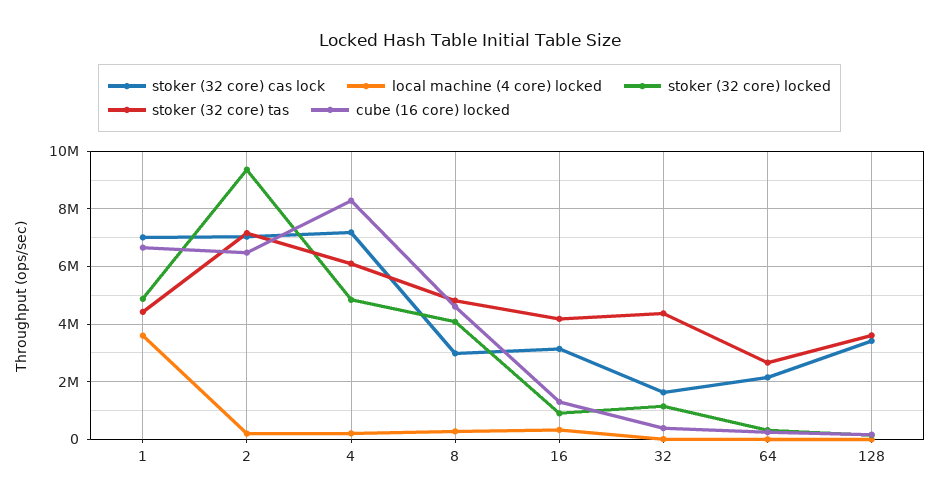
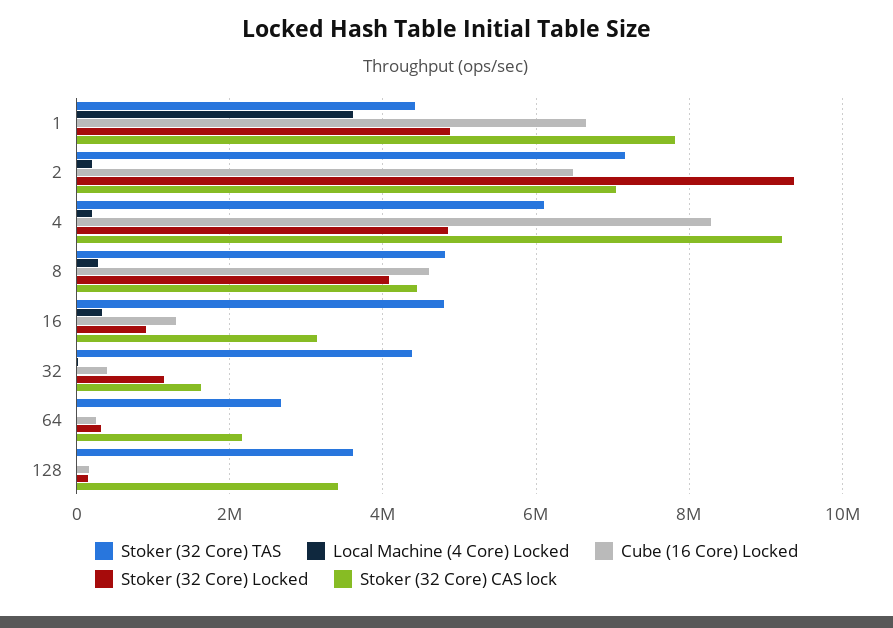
stoker (32 core) cas lock, 1: 7000000 -> 7800000
stoker (32 core) cas lock, 4: 7250000 -> 9200000
stoker (32 core) cas lock, 8: 3000000 -> 4400000
stoker (32 core) tas, 16: 4250000 -> 4800000

